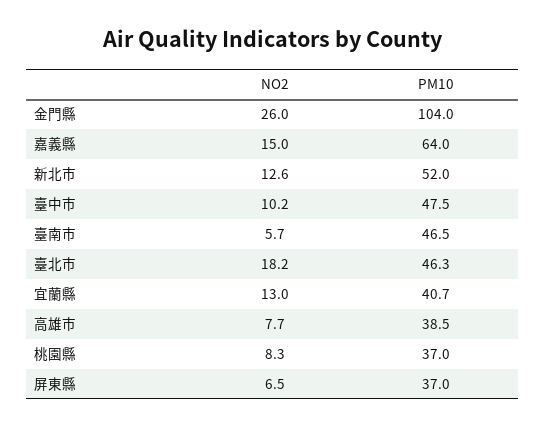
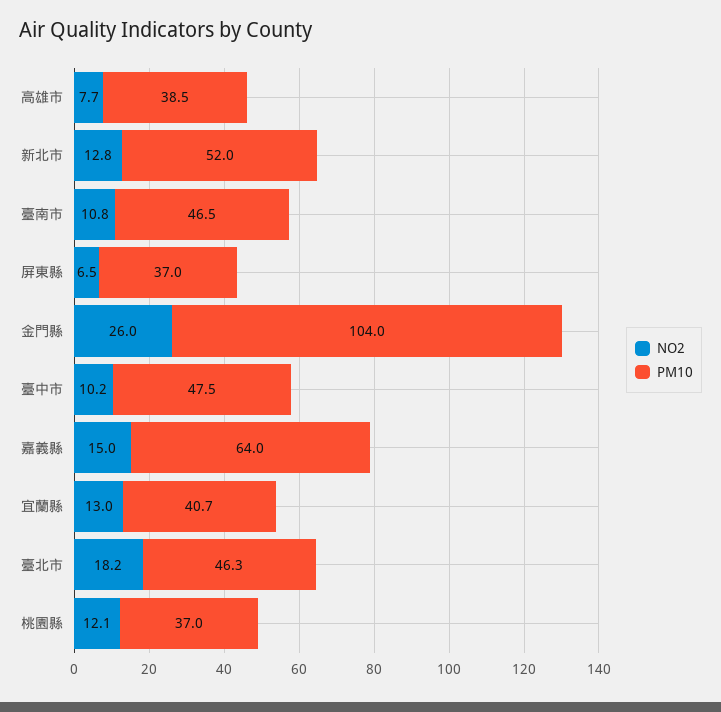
NO2, 新北市: 12.6 -> 12.8
NO2, 臺南市: 5.7 -> 10.8
NO2, 桃園縣: 8.3 -> 12.1

